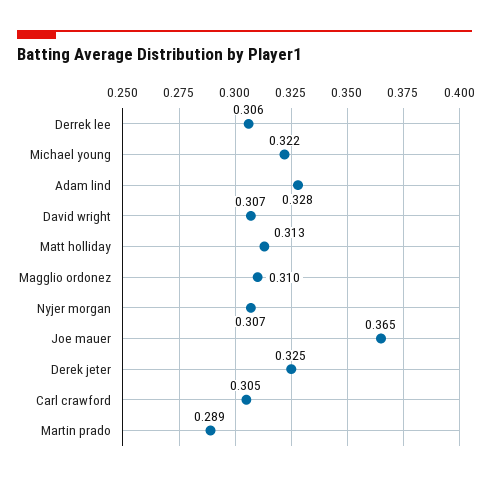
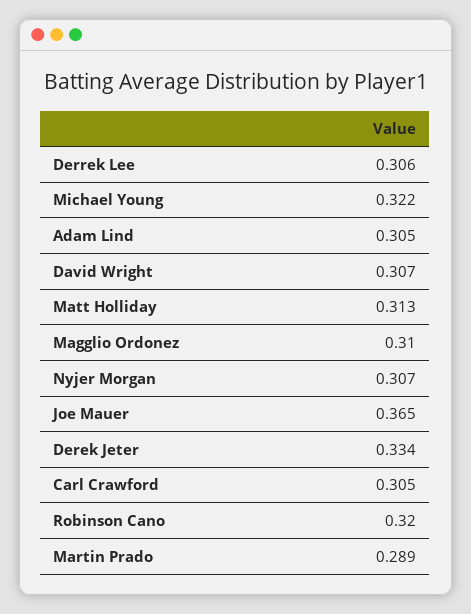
Adam lind: 0.328 -> 0.305
Derek jeter: 0.325 -> 0.334
Robinson Cano: none -> 0.32

